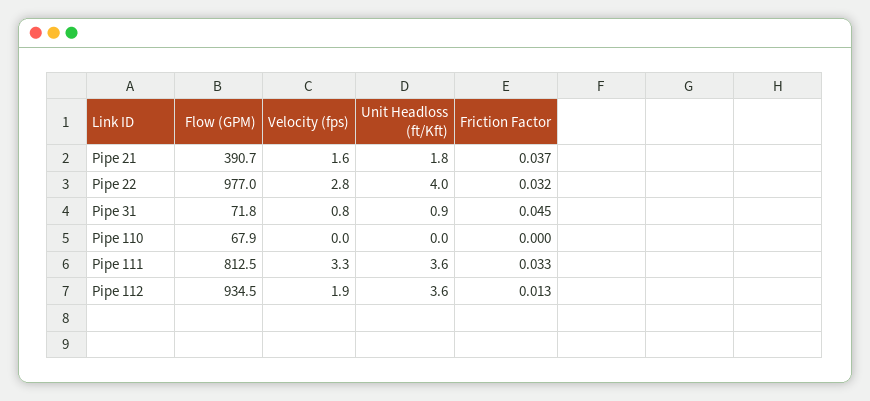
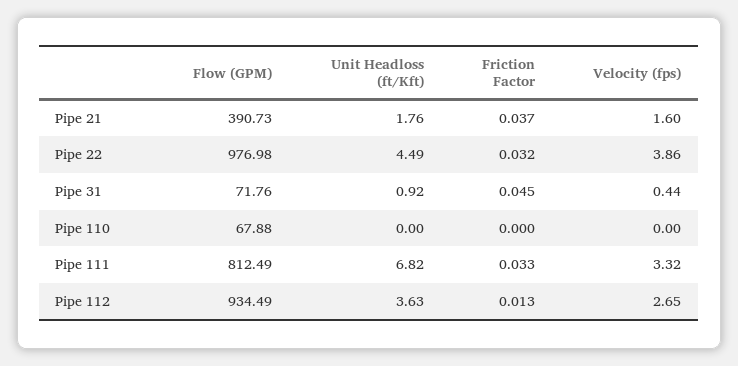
Velocity (fps), Pipe 22: 2.8 -> 3.86
Unit Headloss (ft/Kft), Pipe 22: 4 -> 4.49
Velocity (fps), Pipe 31: 0.8 -> 0.44
Unit Headloss (ft/Kft), Pipe 111: 3.6 -> 6.82
Velocity (fps), Pipe 112: 1.9 -> 2.65

